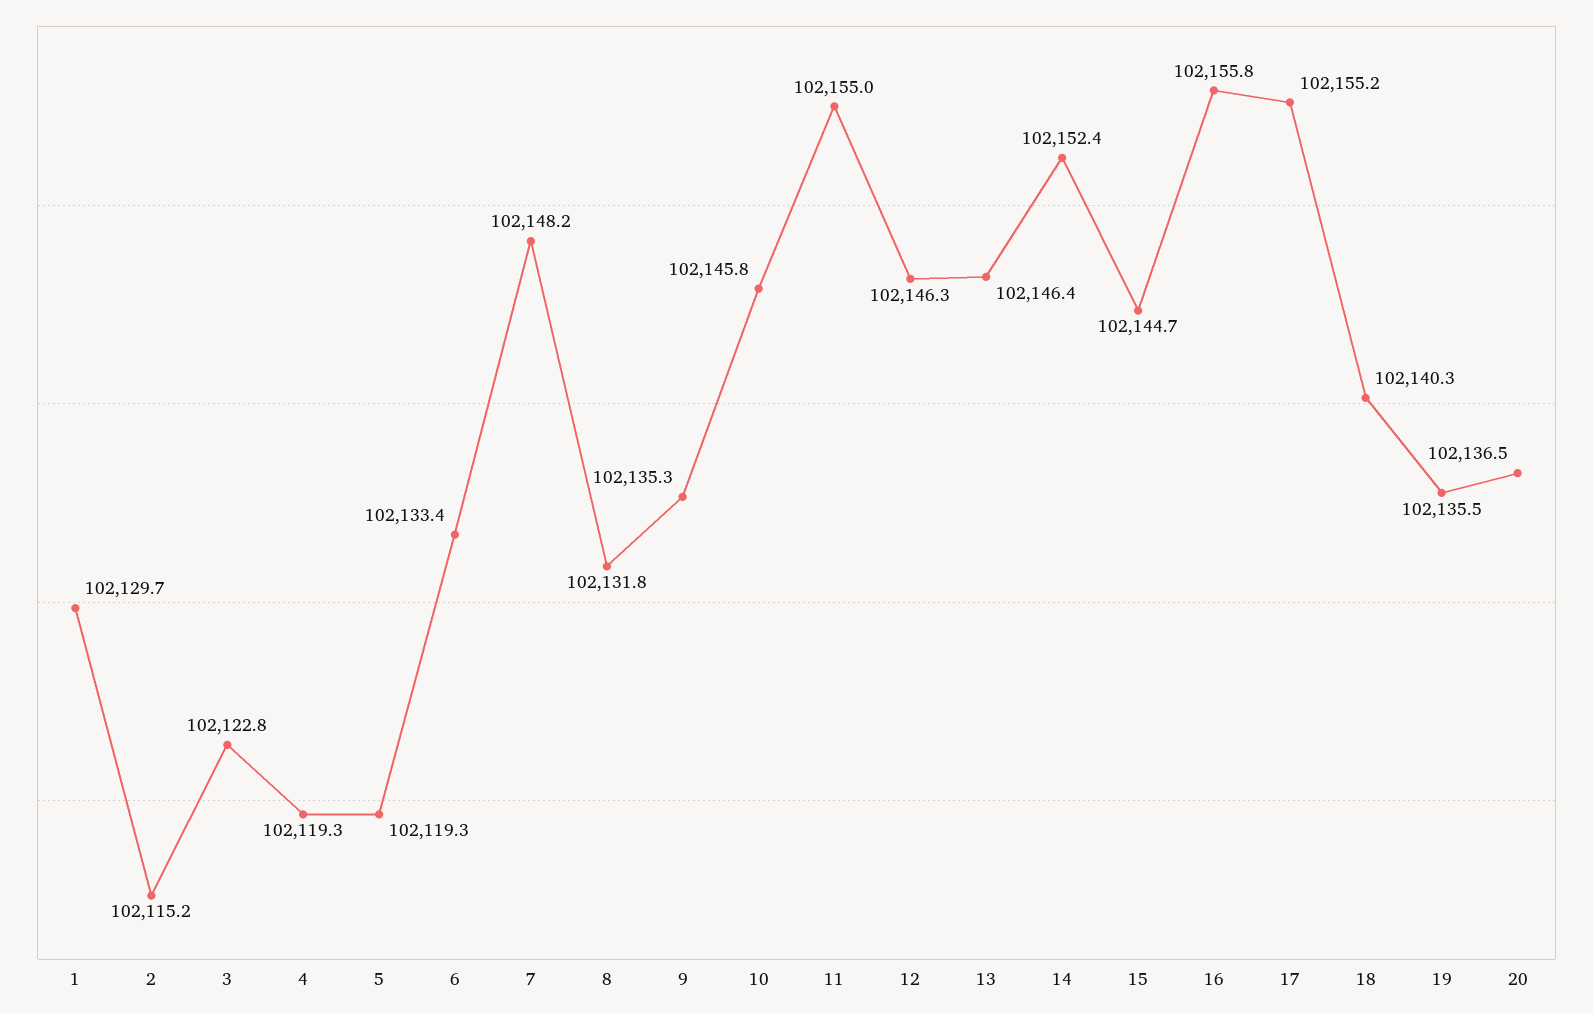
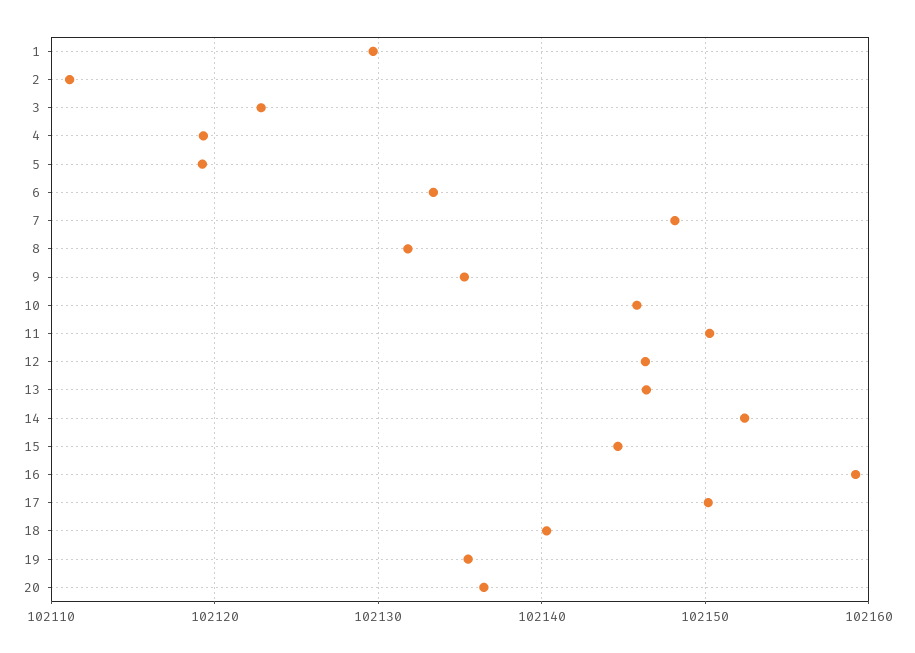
2: 102115.2 -> 102111
11: 102155 -> 102150
16: 102155.8 -> 102159
17: 102155.2 -> 102150

